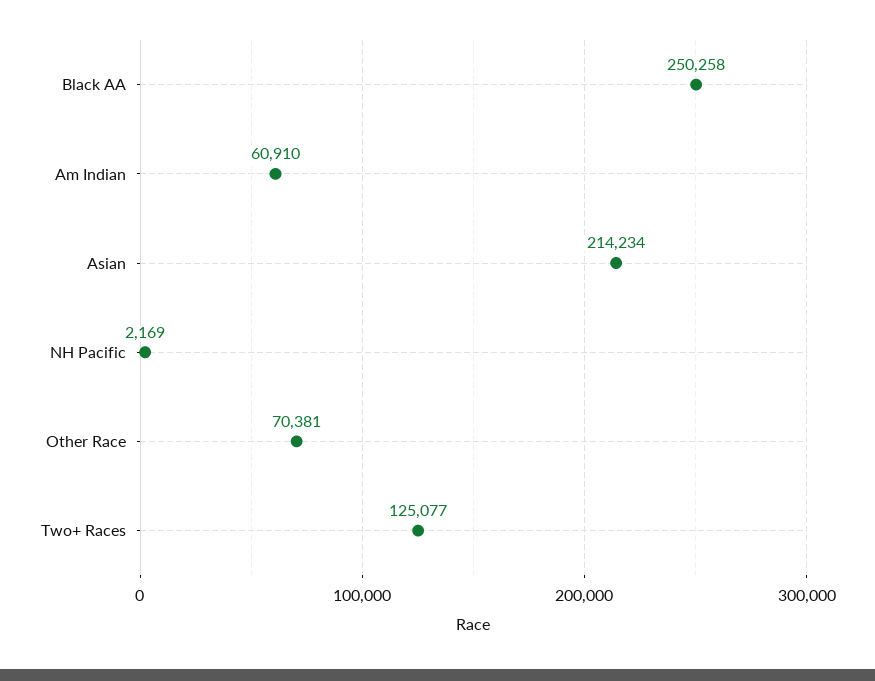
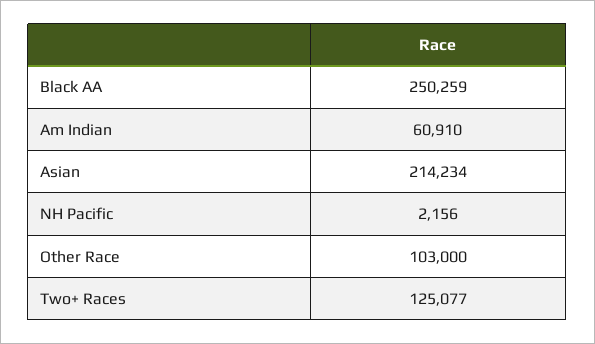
Black AA: 250258 -> 250259
NH Pacific: 2169 -> 2156
Other Race: 70381 -> 103000

